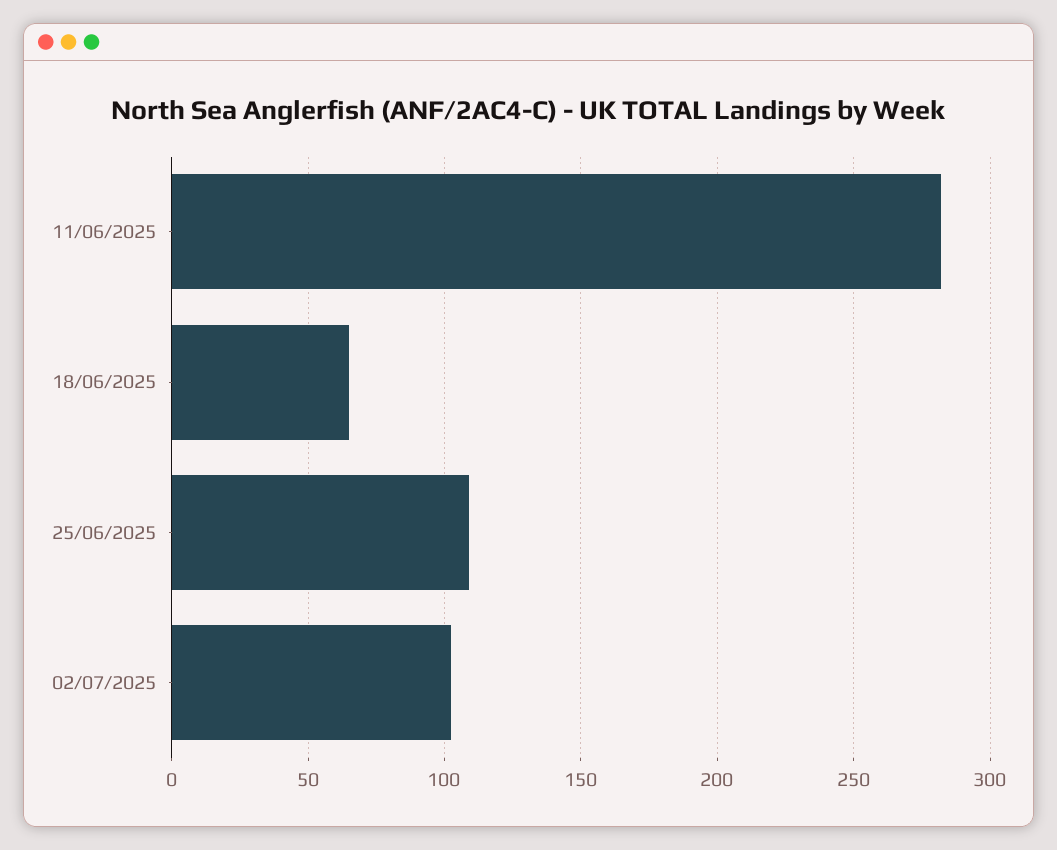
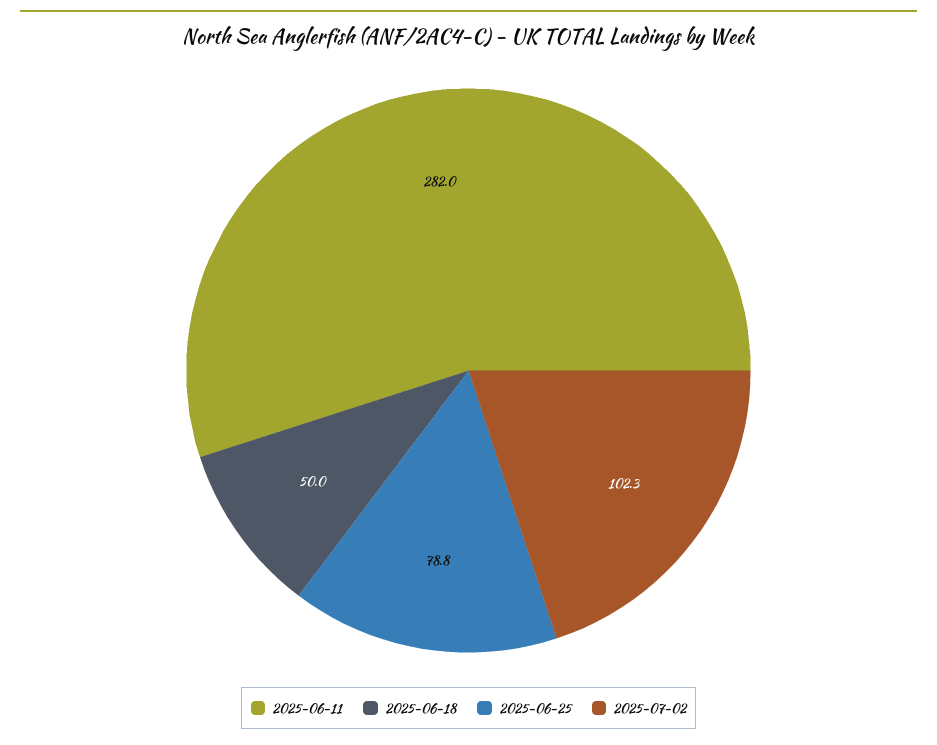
18/06/2025: 65 -> 50
25/06/2025: 110 -> 78.8

